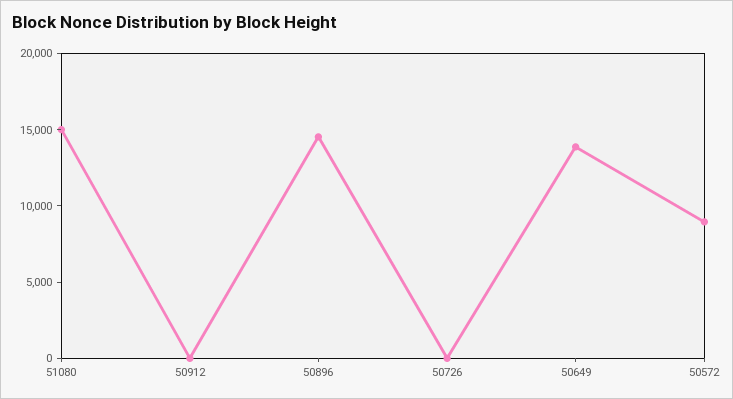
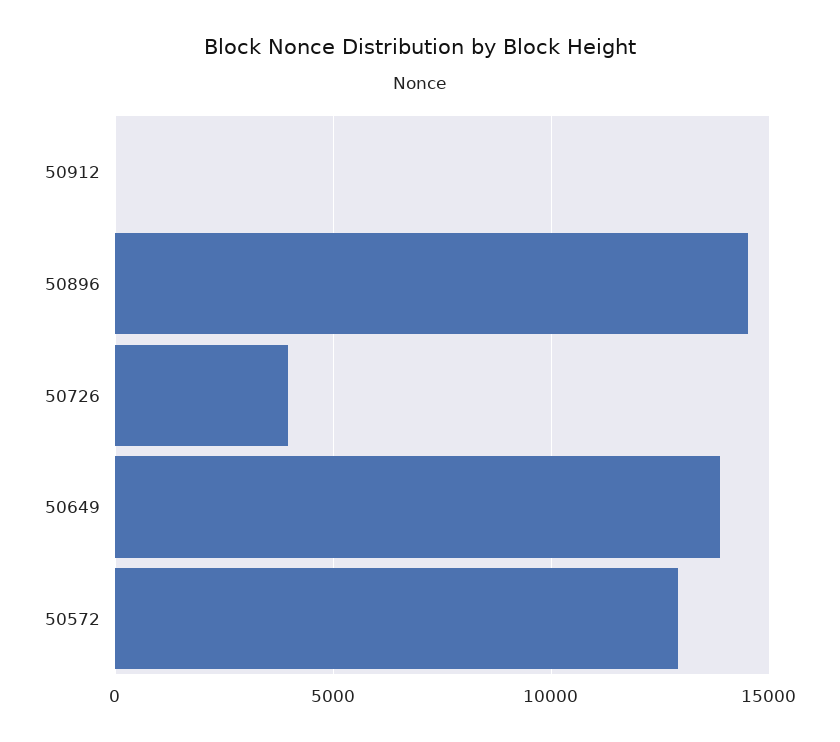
51080: 15000 -> none
50726: 0 -> 4000
50572: 9000 -> 13000

